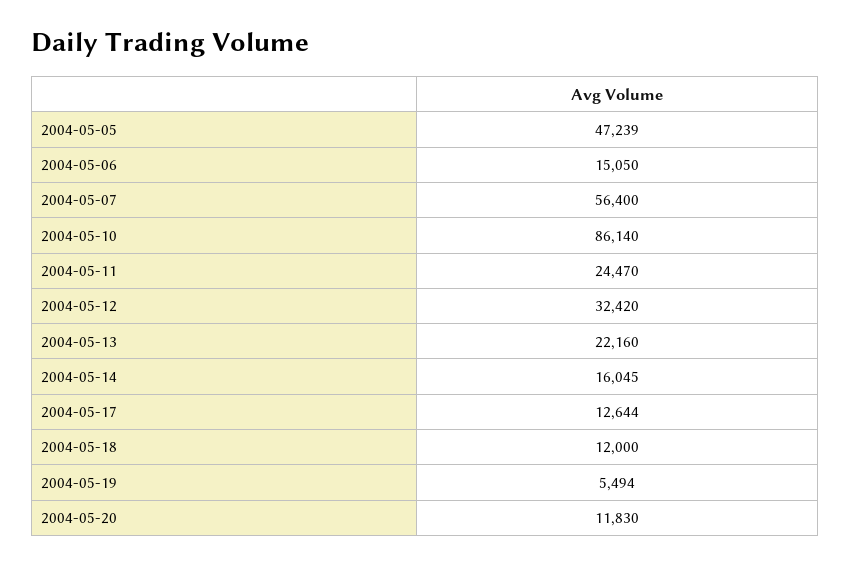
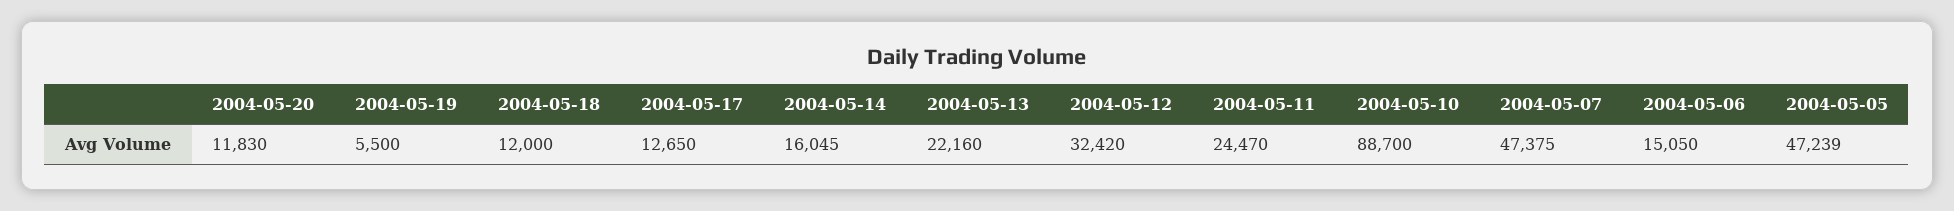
2004-05-07: 56400 -> 47375
2004-05-10: 86140 -> 88700
2004-05-17: 12644 -> 12650
2004-05-19: 5494 -> 5500

